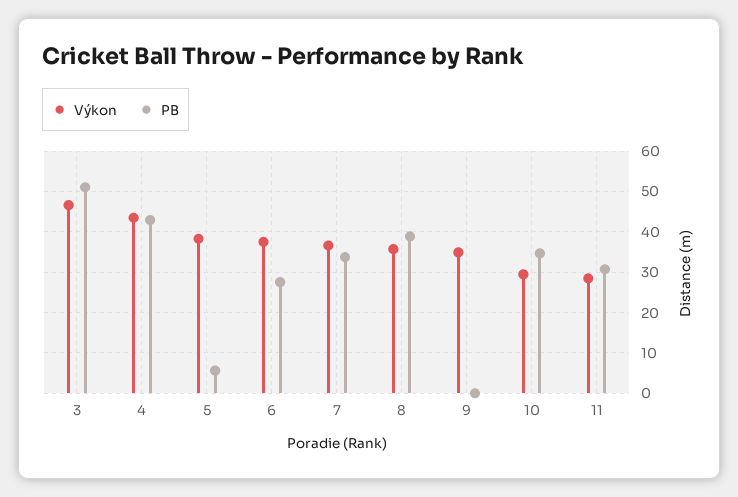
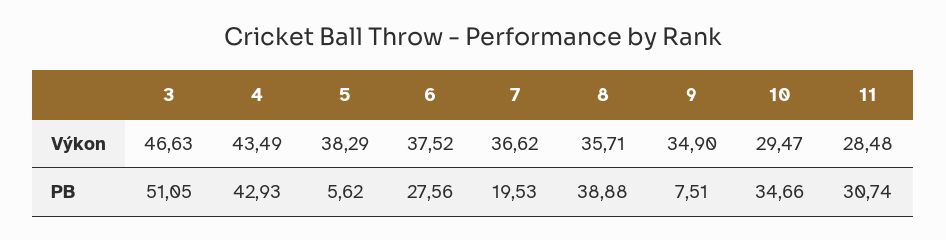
PB, 7: 34 -> 19.53
PB, 9: 0 -> 7.51

